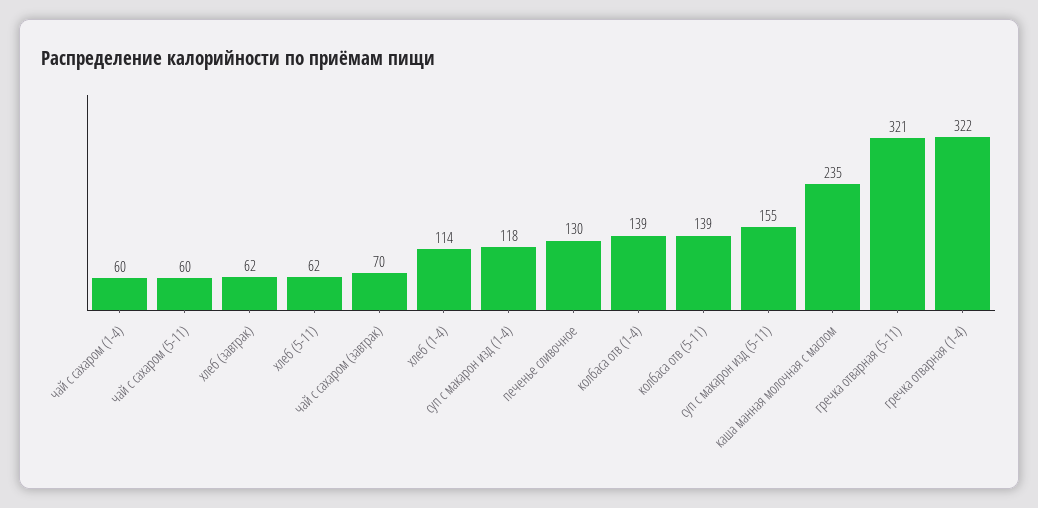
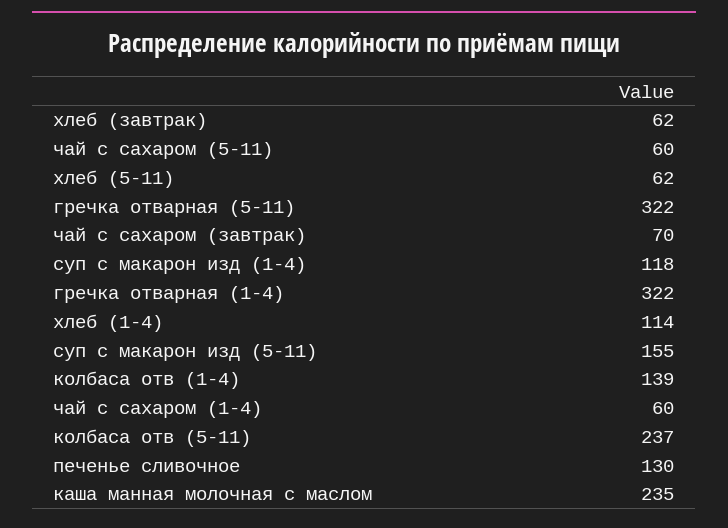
колбаса отв (5-11): 139 -> 237
гречка отварная (5-11): 321 -> 322

